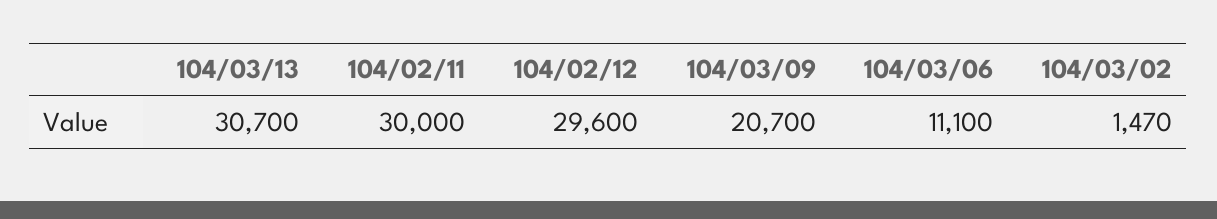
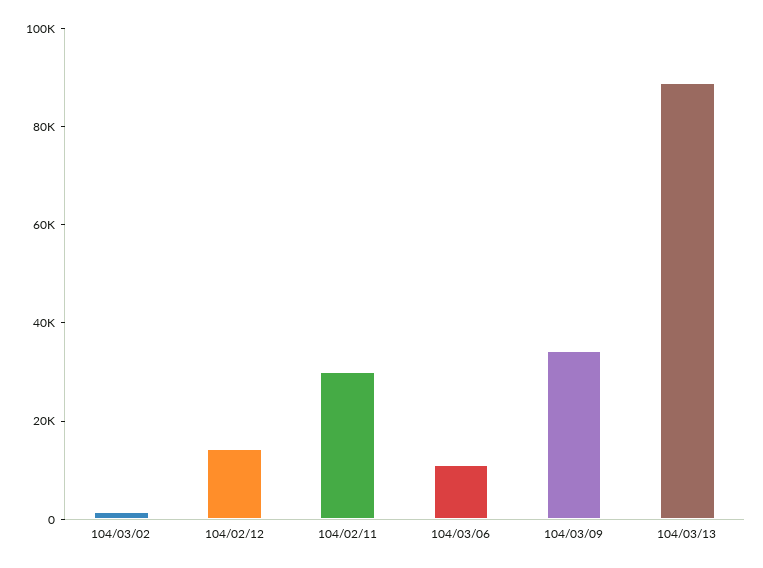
104/03/13: 30700 -> 90000
104/02/12: 29600 -> 15000
104/03/09: 20700 -> 35000

